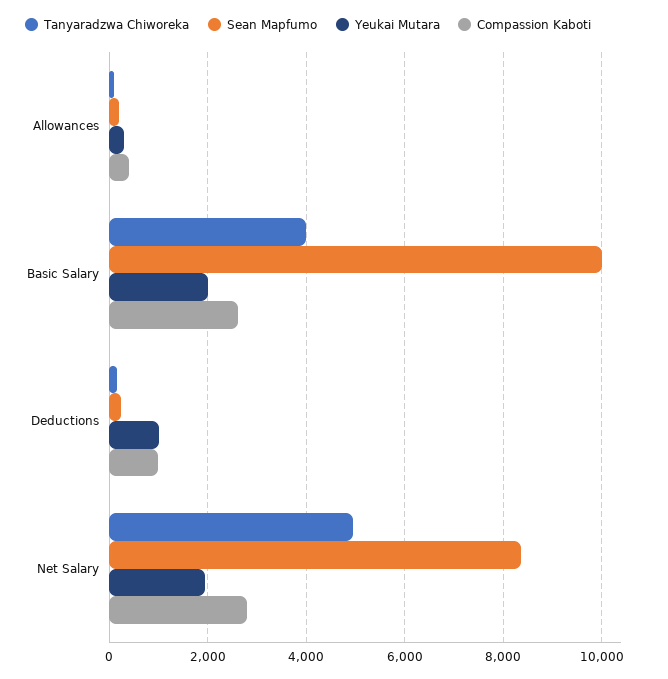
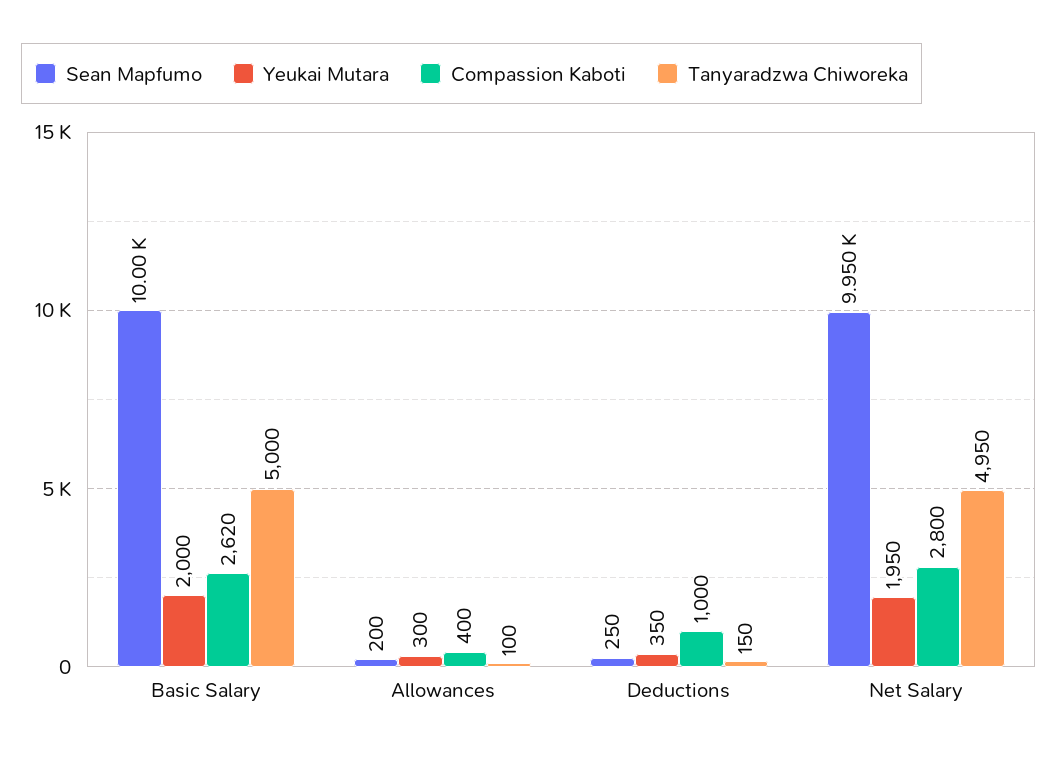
Tanyaradzwa Chiworeka, Basic Salary: 4000 -> 5000
Yeukai Mutara, Deductions: 1000 -> 350
Sean Mapfumo, Net Salary: 8400 -> 9950

